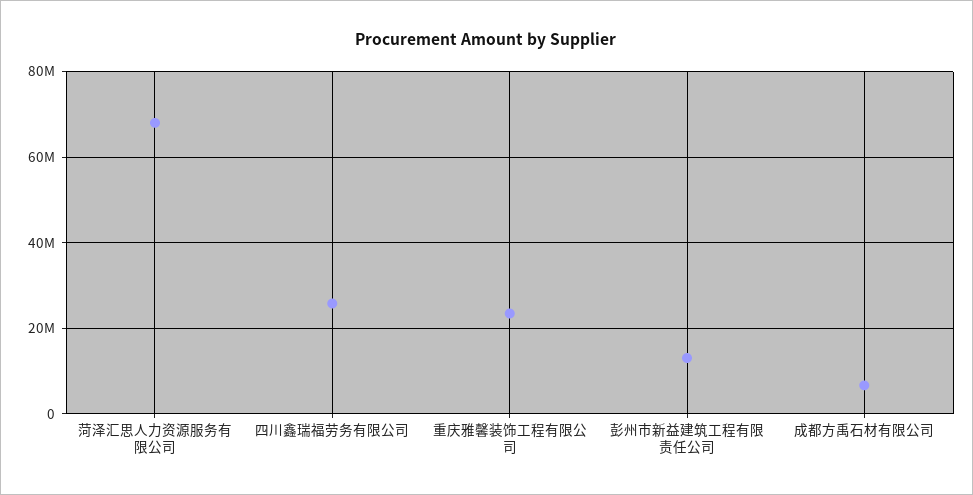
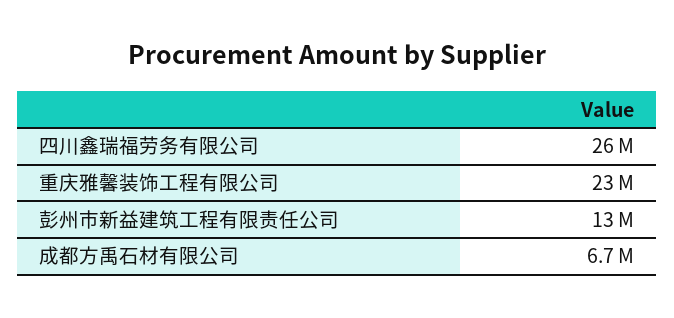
菏泽汇思人力资源服务有限公司: 68000000 -> none

